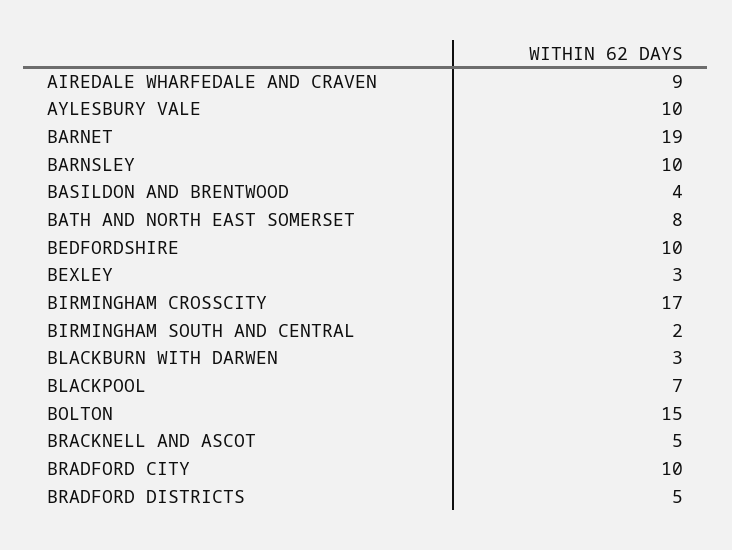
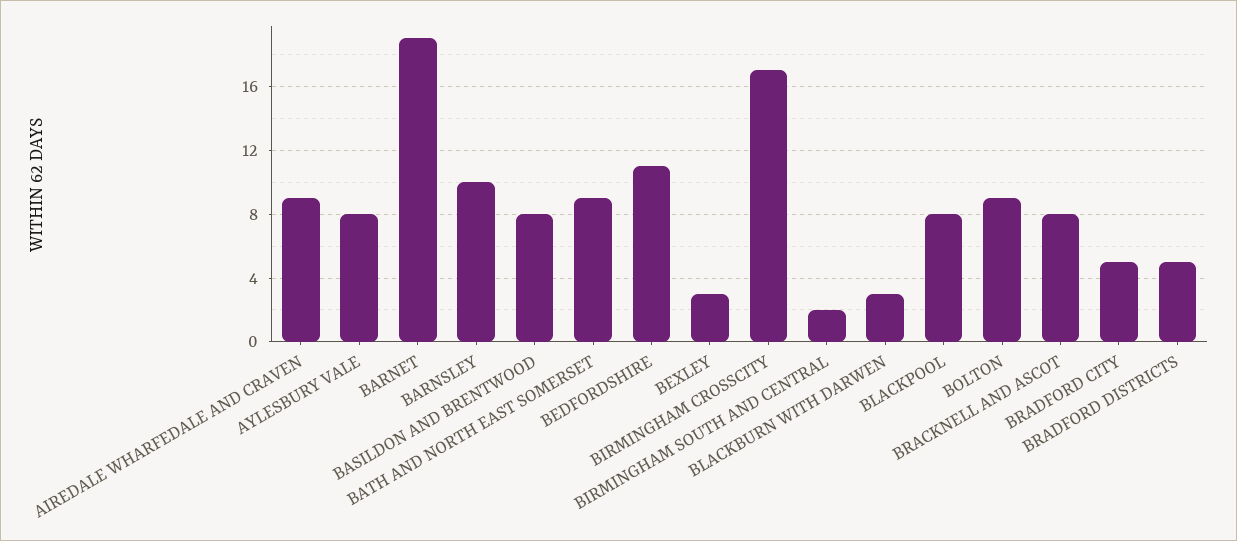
AYLESBURY VALE: 10 -> 8
BASILDON AND BRENTWOOD: 4 -> 8
BATH AND NORTH EAST SOMERSET: 8 -> 9
BEDFORDSHIRE: 10 -> 11
BLACKPOOL: 7 -> 8
BOLTON: 15 -> 9
BRACKNELL AND ASCOT: 5 -> 8
BRADFORD CITY: 10 -> 5

